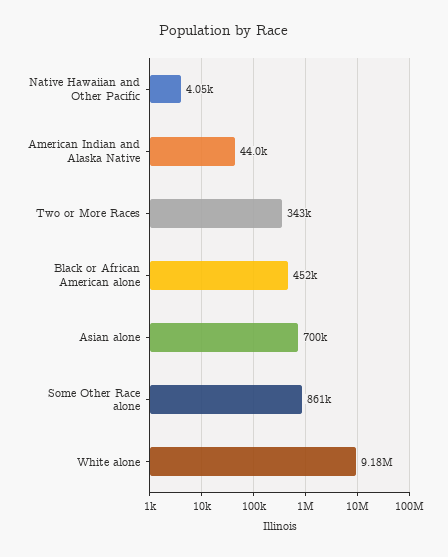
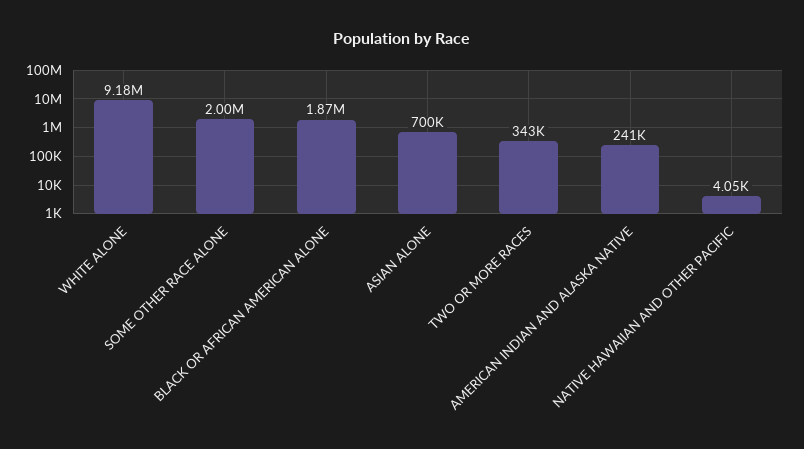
American Indian and Alaska Native: 44000 -> 241000
Black or African American alone: 452000 -> 1870000
Some Other Race alone: 861000 -> 2000000

